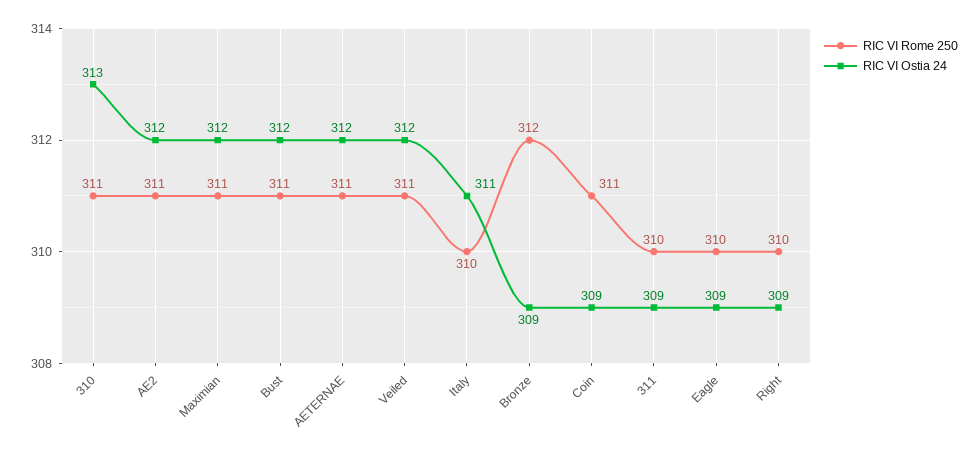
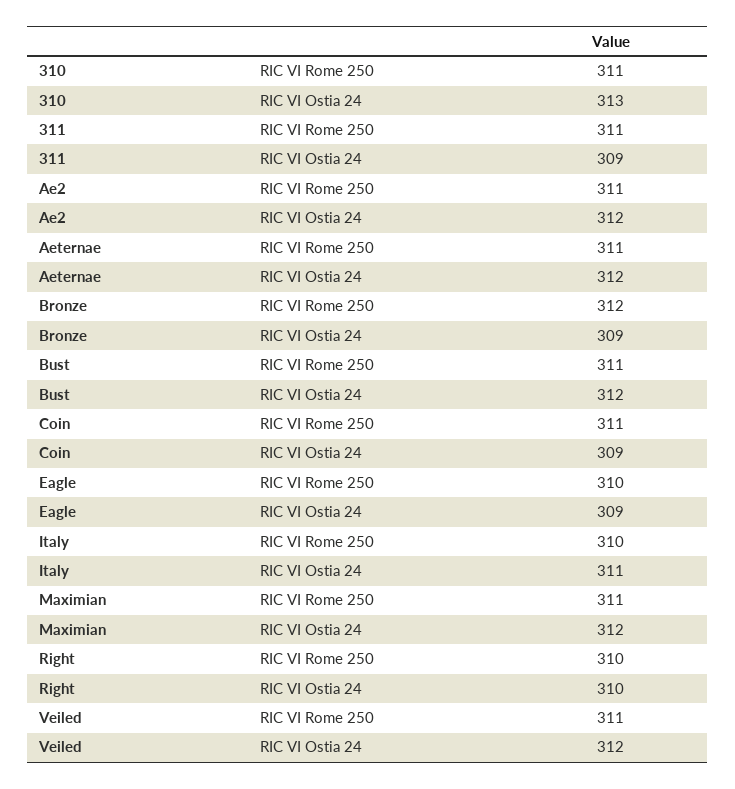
RIC VI Rome 250, 311: 310 -> 311
RIC VI Ostia 24, Right: 309 -> 310

